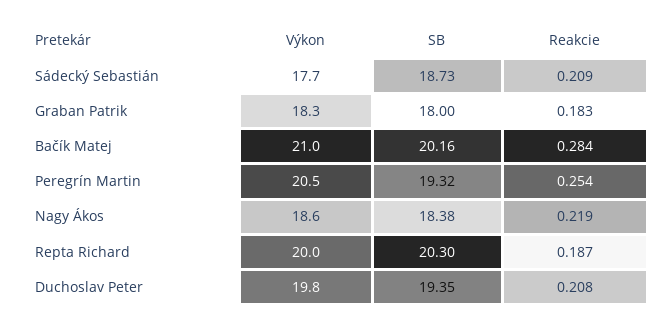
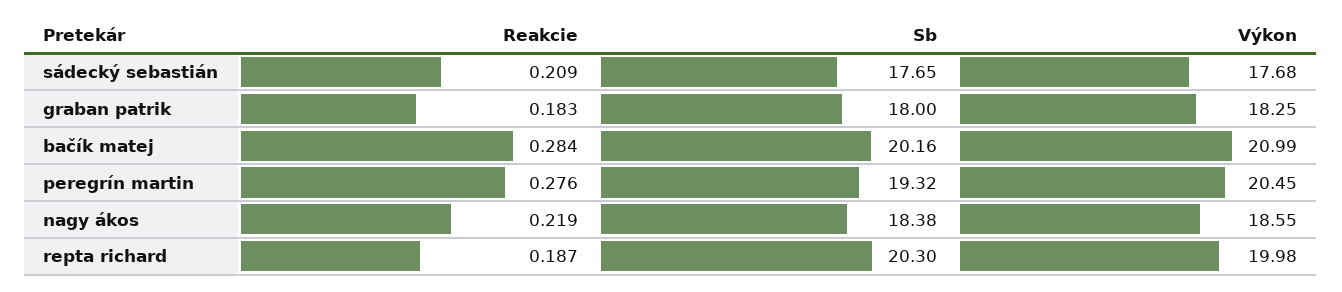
SB, Sádecký Sebastián: 18.73 -> 17.65
Reakcie, Peregrín Martin: 0.254 -> 0.276
Výkon, Duchoslav Peter: 19.8 -> none
SB, Duchoslav Peter: 19.35 -> none
Reakcie, Duchoslav Peter: 0.208 -> none

